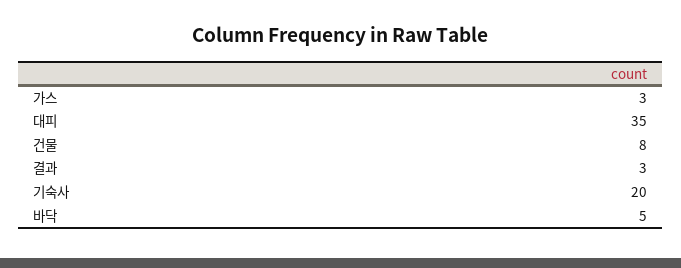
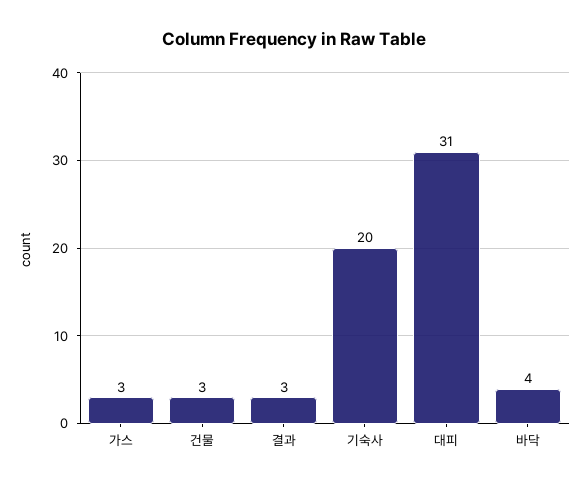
대피: 35 -> 31
건물: 8 -> 3
바닥: 5 -> 4

